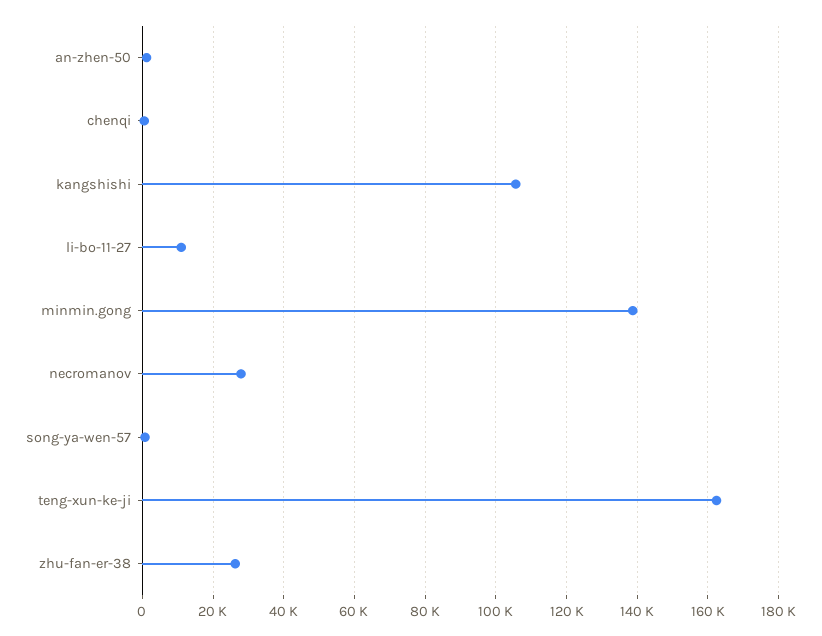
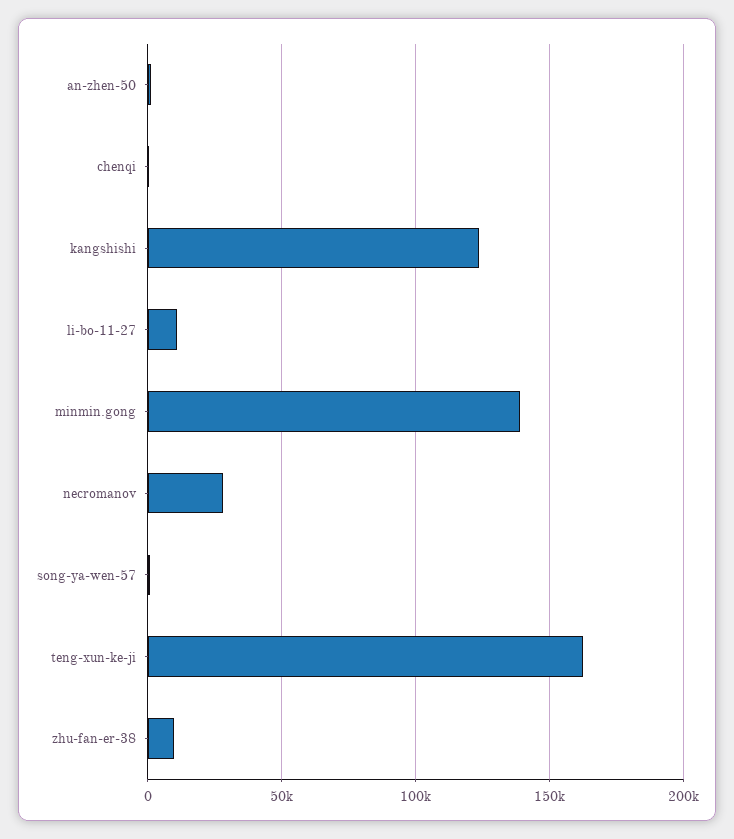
kangshishi: 106000 -> 125000
zhu-fan-er-38: 26000 -> 10000

